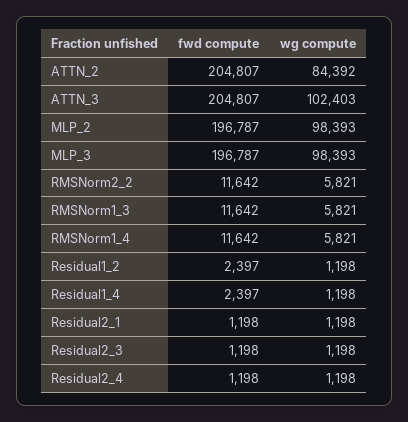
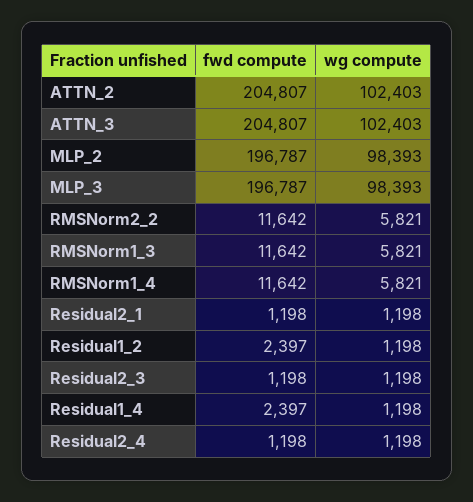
wg compute, ATTN_2: 84392 -> 102403

